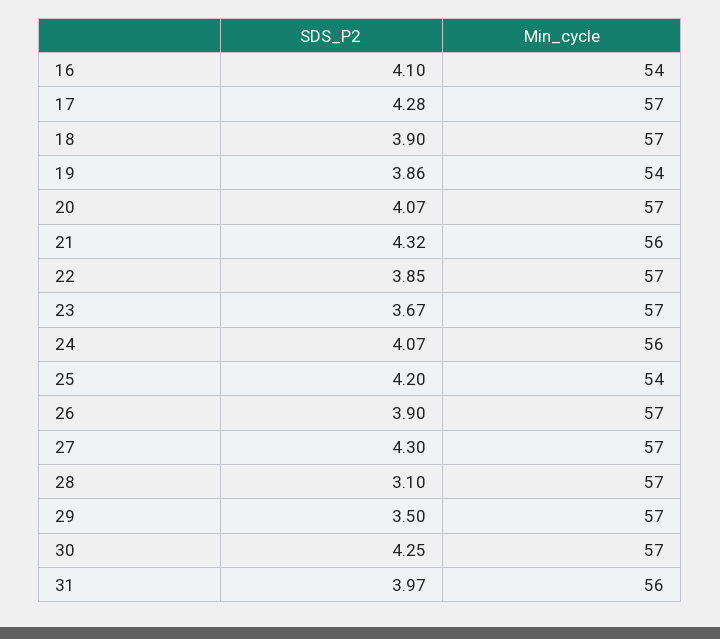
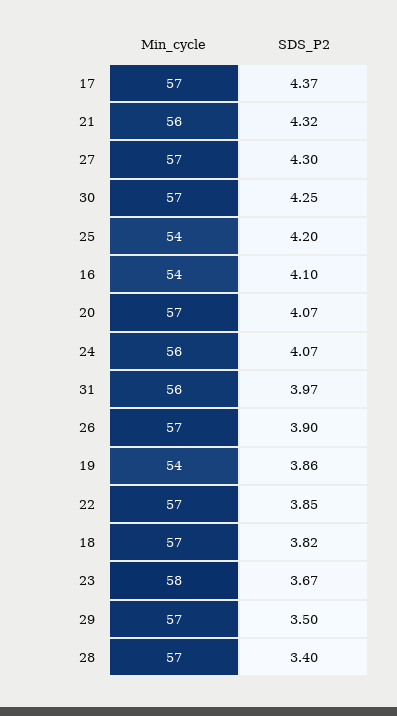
SDS_P2, 17: 4.28 -> 4.37
SDS_P2, 18: 3.9 -> 3.82
Min_cycle, 23: 57 -> 58
SDS_P2, 28: 3.1 -> 3.4

